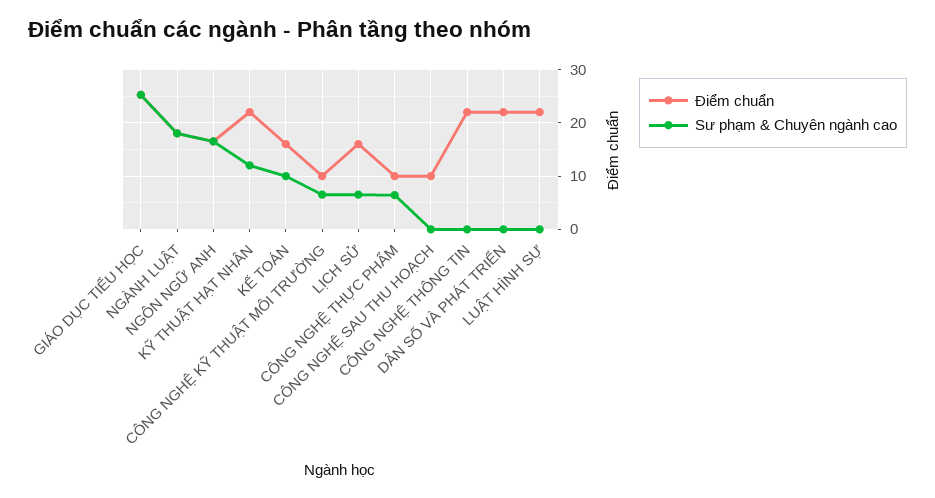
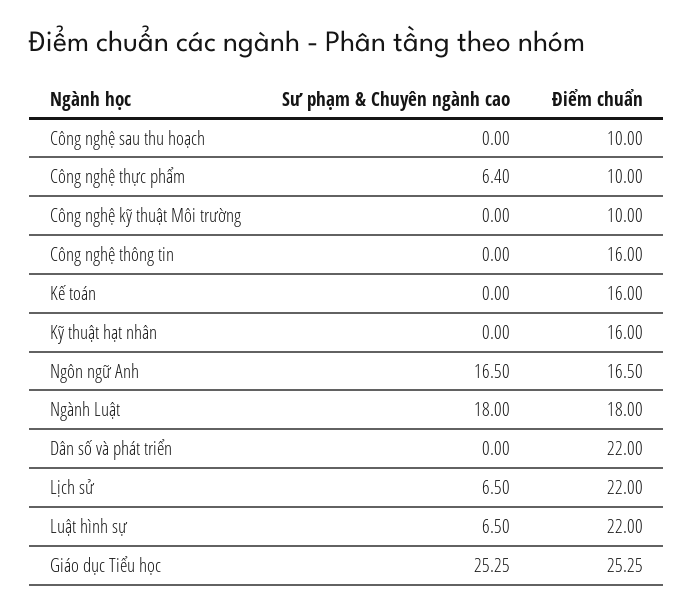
Điểm chuẩn, KỸ THUẬT HẠT NHÂN: 22 -> 16
Sư phạm & Chuyên ngành cao, KỸ THUẬT HẠT NHÂN: 12 -> 0
Sư phạm & Chuyên ngành cao, KẾ TOÁN: 10 -> 0
Sư phạm & Chuyên ngành cao, CÔNG NGHỆ KỸ THUẬT MÔI TRƯỜNG: 6 -> 0
Điểm chuẩn, LỊCH SỬ: 16 -> 22
Điểm chuẩn, CÔNG NGHỆ THÔNG TIN: 22 -> 16
Sư phạm & Chuyên ngành cao, LUẬT HÌNH SỰ: 0 -> 6.5

